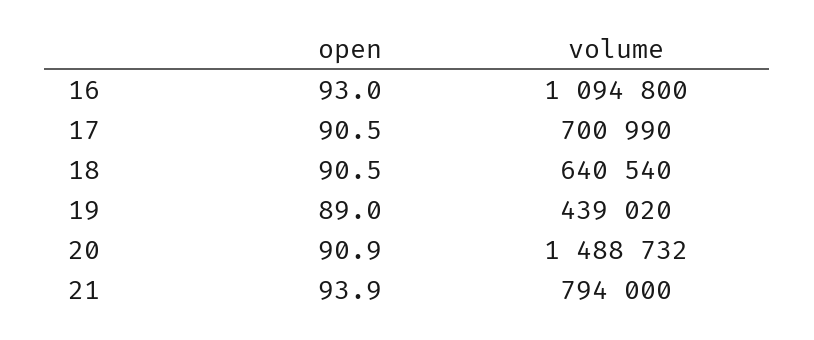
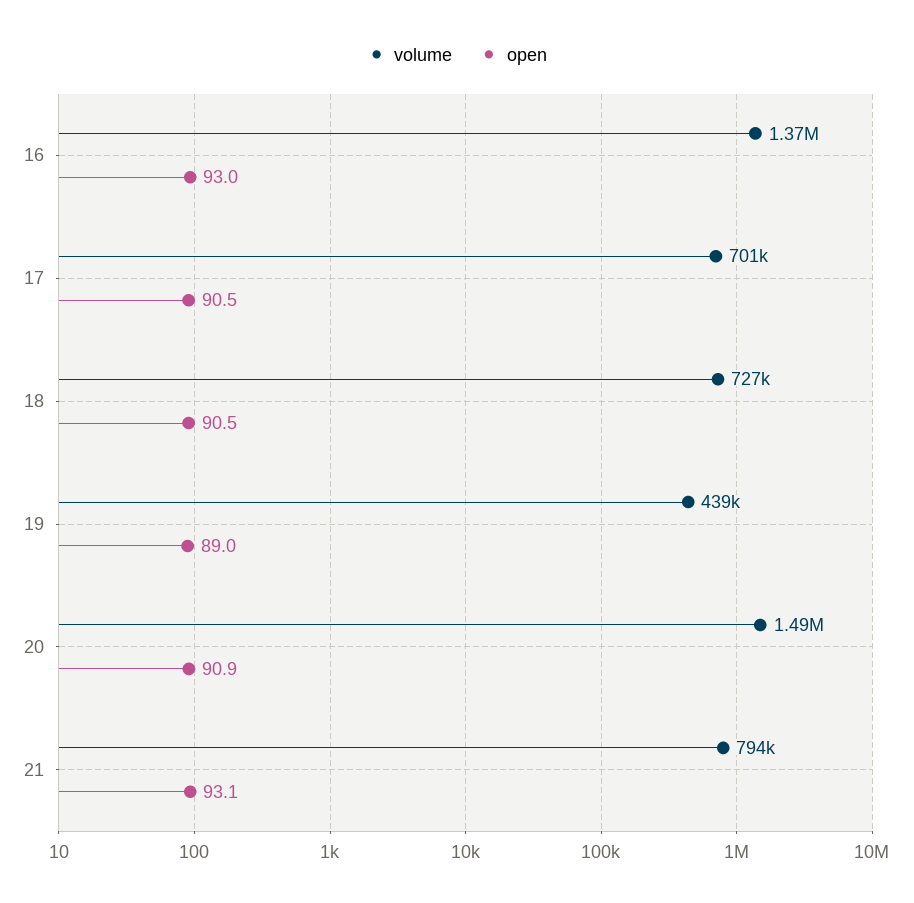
volume, 16: 1094800 -> 1370000
volume, 18: 640540 -> 727000
open, 21: 93.9 -> 93.1

